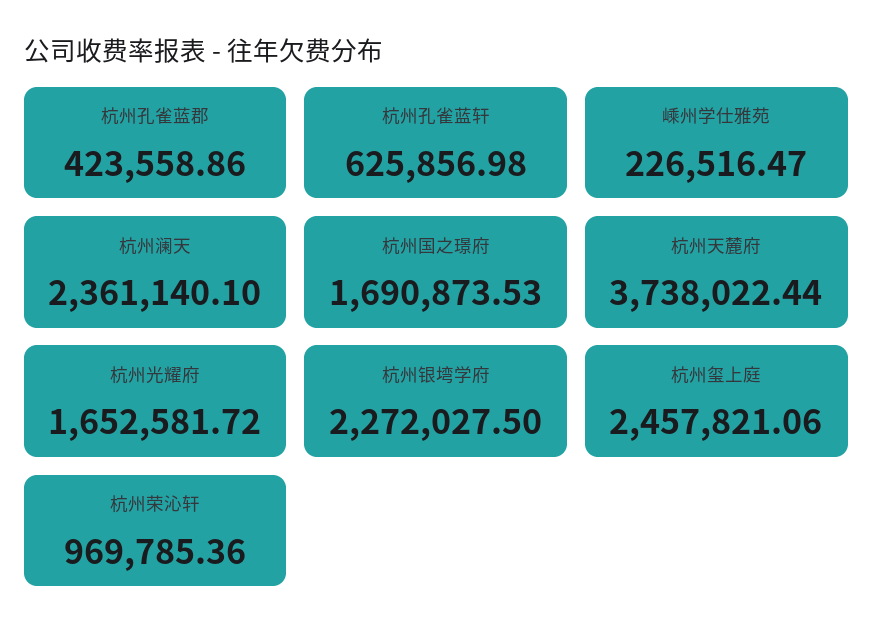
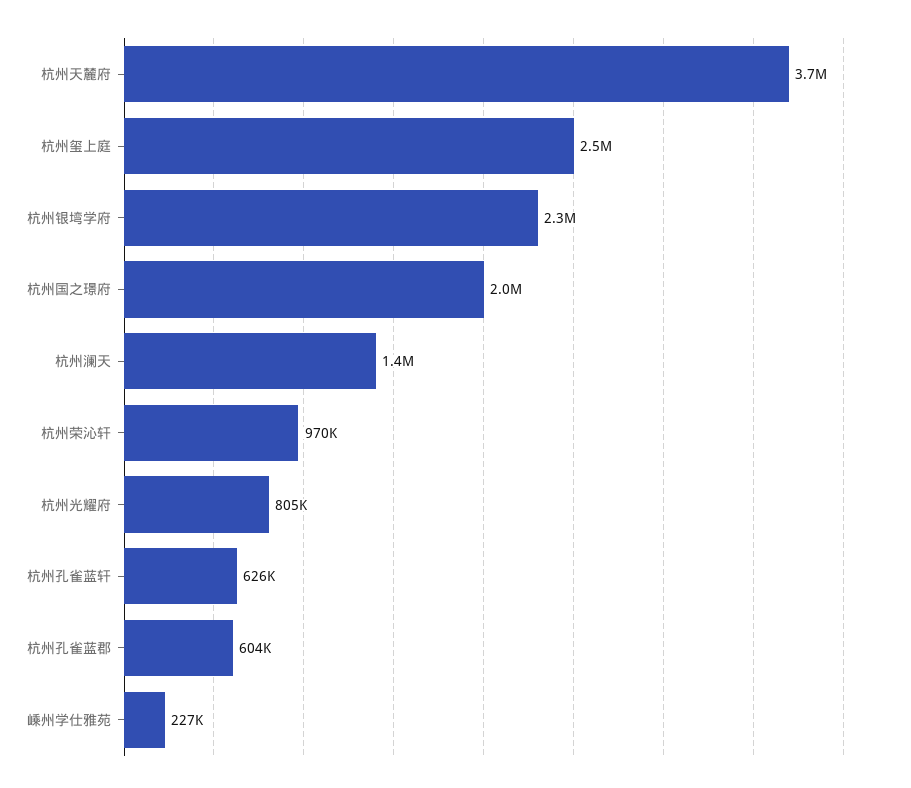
杭州孔雀蓝郡: 423558.86 -> 604000
杭州澜天: 2361140.1 -> 1400000
杭州国之璟府: 1690873.53 -> 2000000
杭州光耀府: 1652581.72 -> 805000

